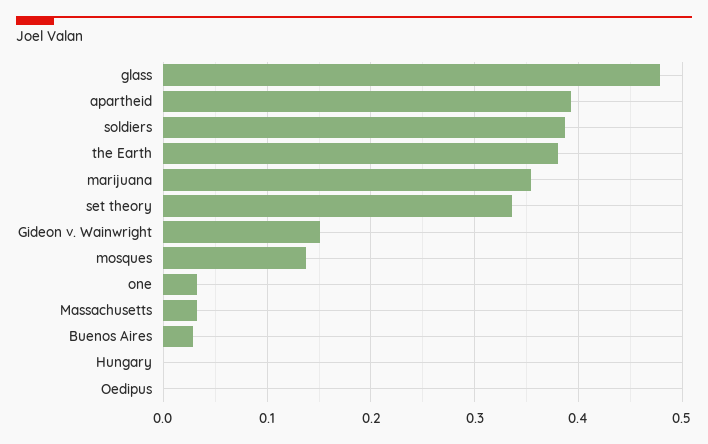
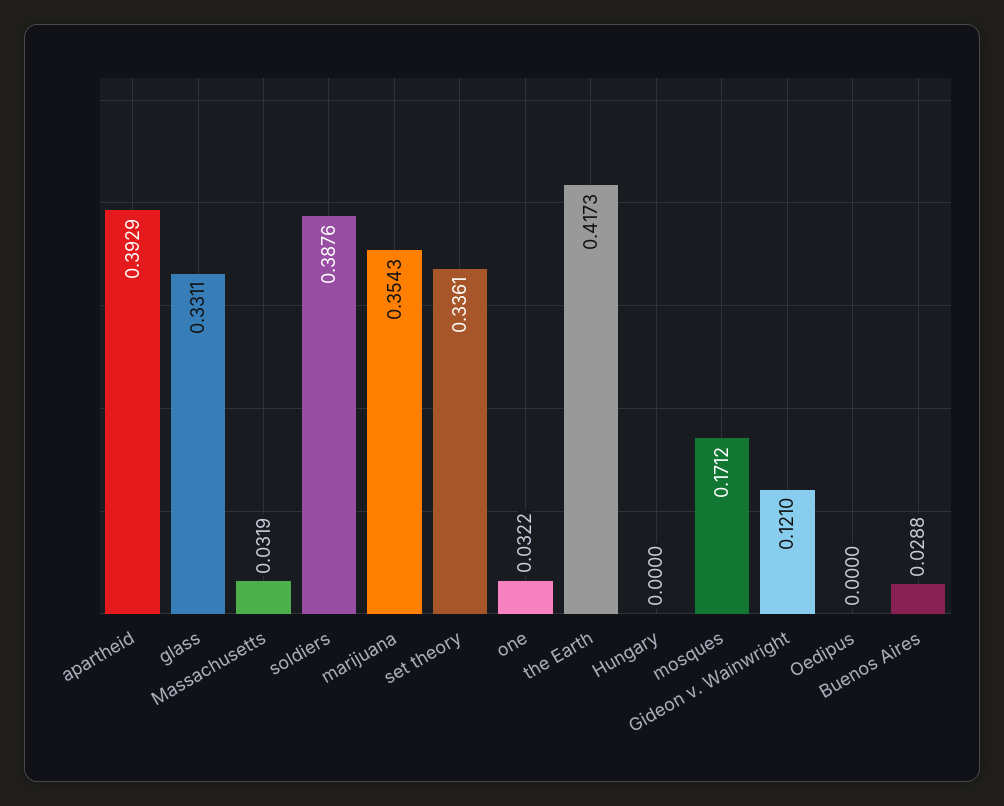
glass: 0.48 -> 0.3311
the Earth: 0.38 -> 0.4173
Gideon v. Wainwright: 0.15 -> 0.121
mosques: 0.14 -> 0.1712

